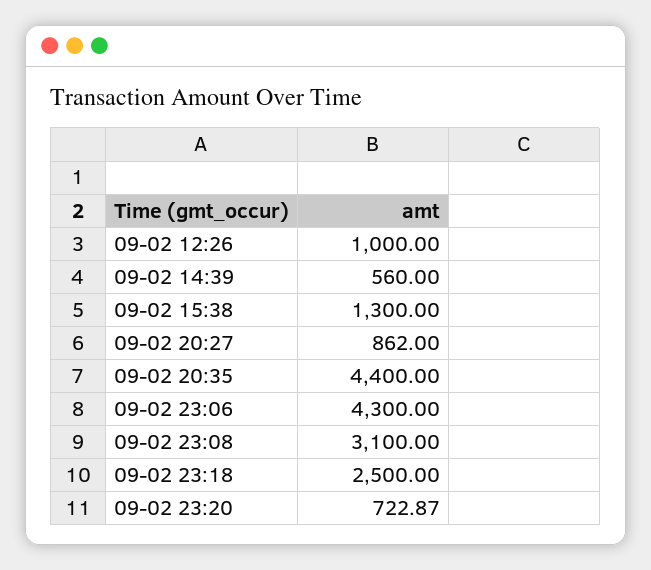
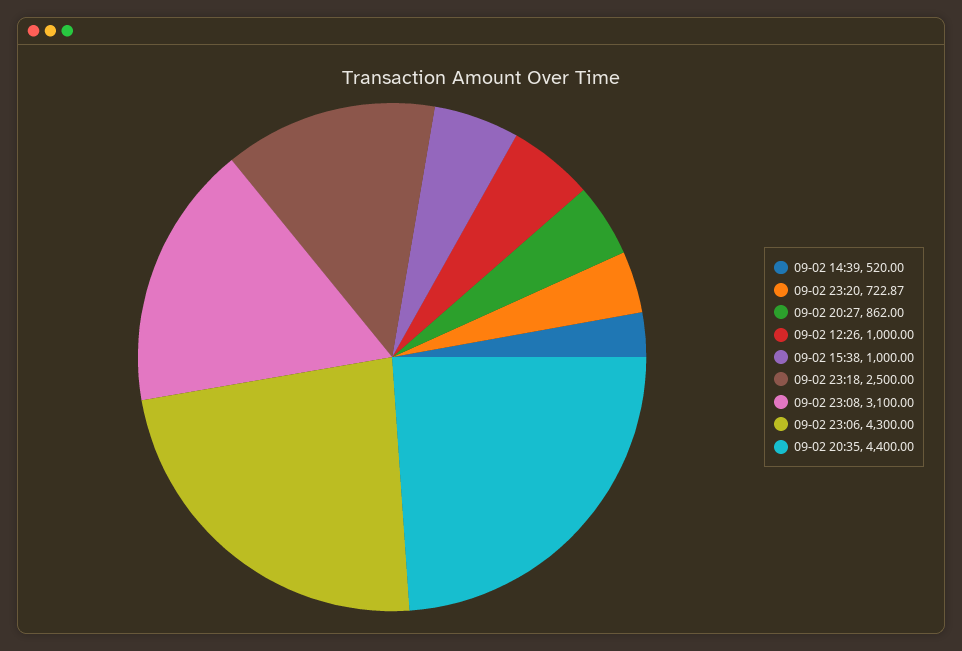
09-02 14:39: 560 -> 520
09-02 15:38: 1300 -> 1000

